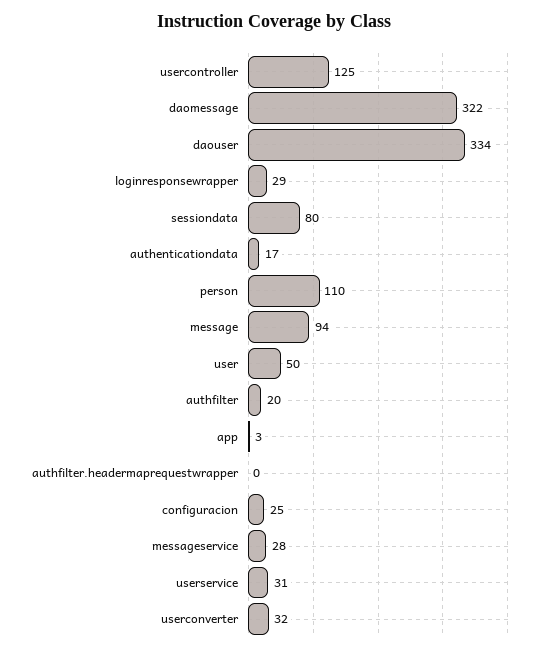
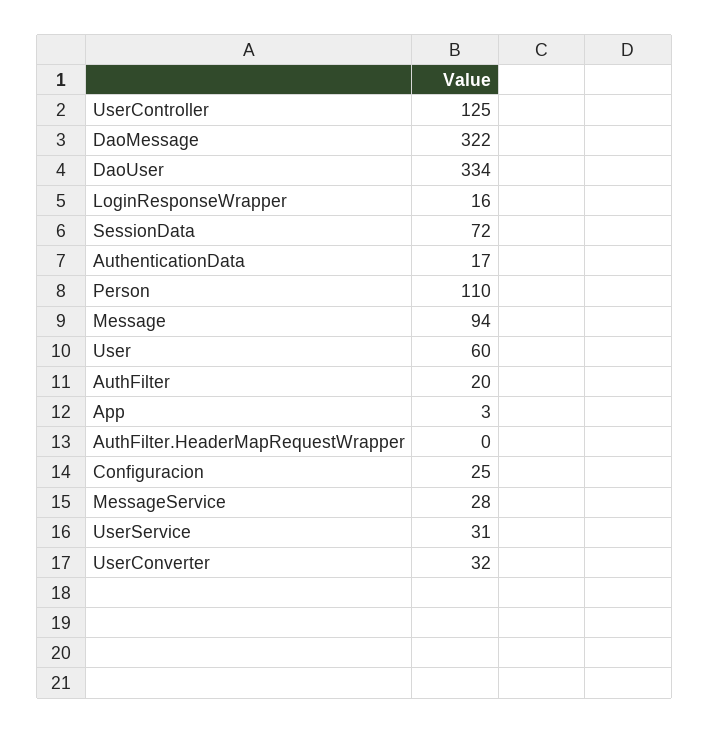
loginresponsewrapper: 29 -> 16
sessiondata: 80 -> 72
user: 50 -> 60

